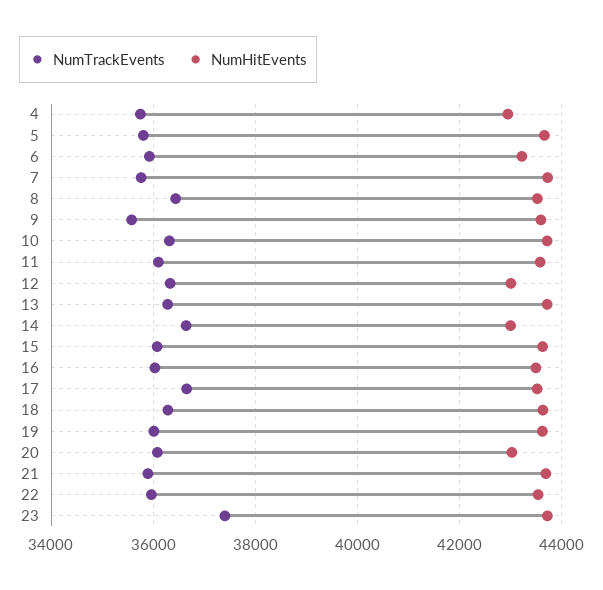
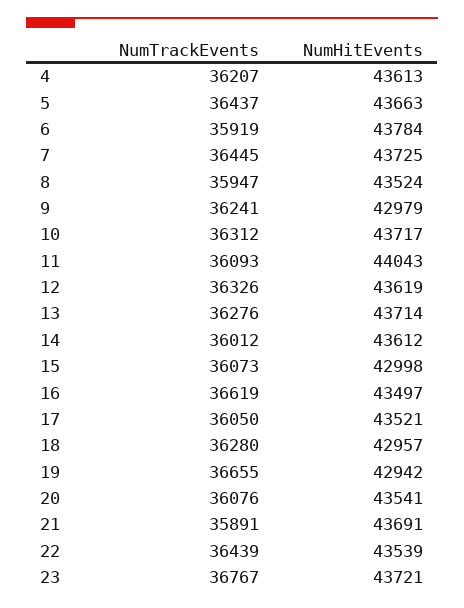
NumTrackEvents, 4: 35800 -> 36207
NumHitEvents, 4: 43000 -> 43613
NumTrackEvents, 5: 35800 -> 36437
NumHitEvents, 6: 43200 -> 43784
NumTrackEvents, 7: 35800 -> 36445
NumTrackEvents, 8: 36400 -> 35947
NumTrackEvents, 9: 35600 -> 36241
NumHitEvents, 9: 43600 -> 42979
NumHitEvents, 11: 43600 -> 44043
NumHitEvents, 12: 43000 -> 43619
NumTrackEvents, 14: 36600 -> 36012
NumHitEvents, 14: 43000 -> 43612
NumHitEvents, 15: 43600 -> 42998
NumTrackEvents, 16: 36000 -> 36619
NumTrackEvents, 17: 36600 -> 36050
NumHitEvents, 18: 43600 -> 42957
NumTrackEvents, 19: 36000 -> 36655
NumHitEvents, 19: 43600 -> 42942
NumHitEvents, 20: 43000 -> 43541
NumTrackEvents, 22: 36000 -> 36439
NumTrackEvents, 23: 37400 -> 36767

